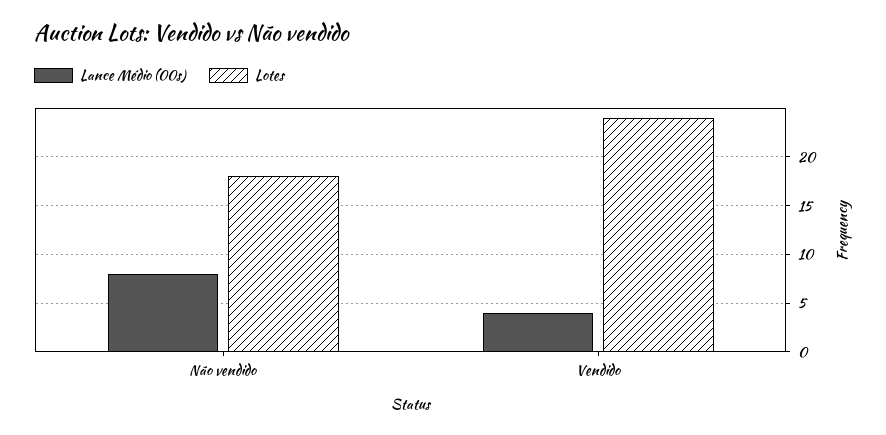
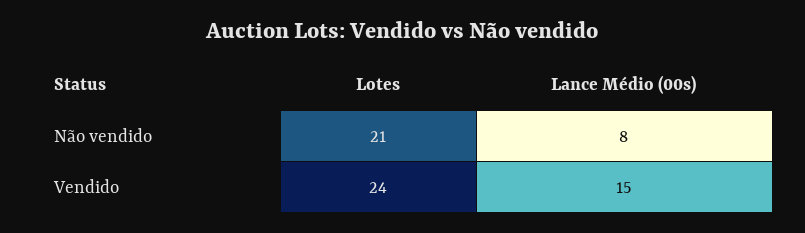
Lotes, Não vendido: 18 -> 21
Lance Médio (00s), Vendido: 4 -> 15

